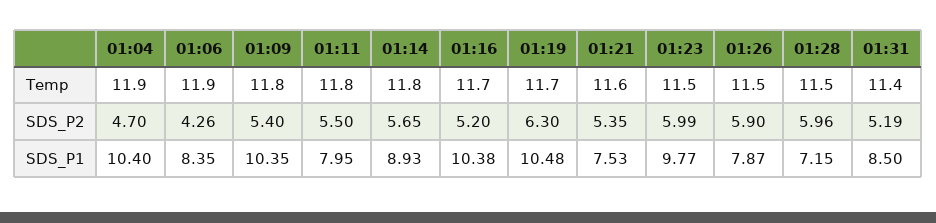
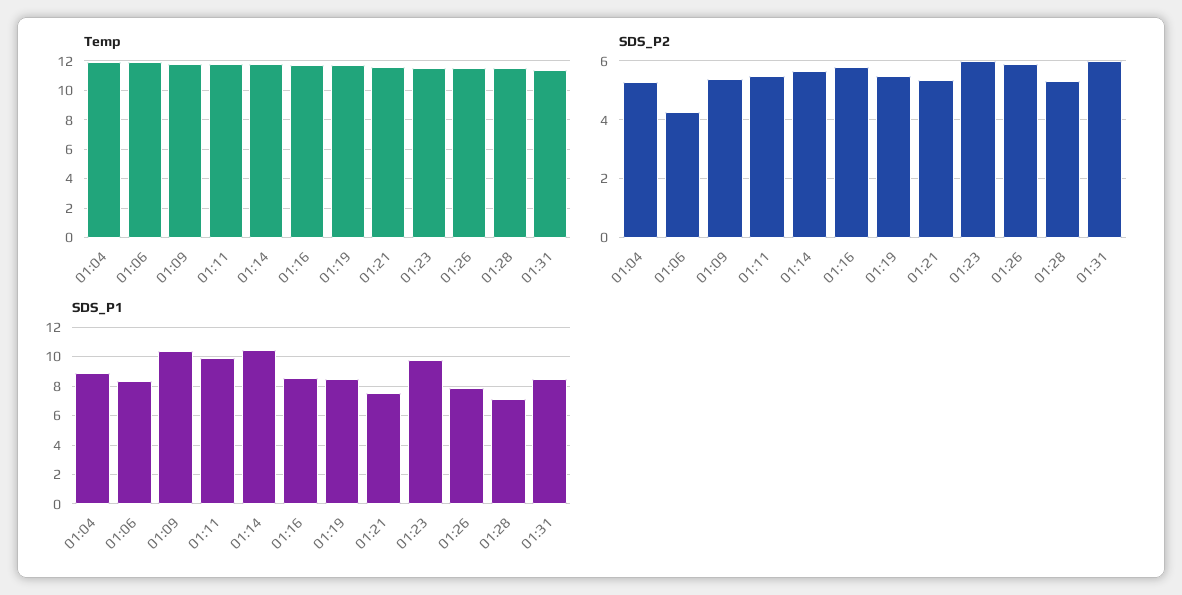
SDS_P2, 01:04: 4.7 -> 5.25
SDS_P2, 01:16: 5.2 -> 5.75
SDS_P2, 01:19: 6.3 -> 5.5
SDS_P2, 01:28: 5.96 -> 5.25
SDS_P2, 01:31: 5.19 -> 6
SDS_P1, 01:04: 10.4 -> 9
SDS_P1, 01:11: 7.95 -> 10
SDS_P1, 01:14: 8.93 -> 10.5
SDS_P1, 01:16: 10.38 -> 8.5
SDS_P1, 01:19: 10.48 -> 8.5

